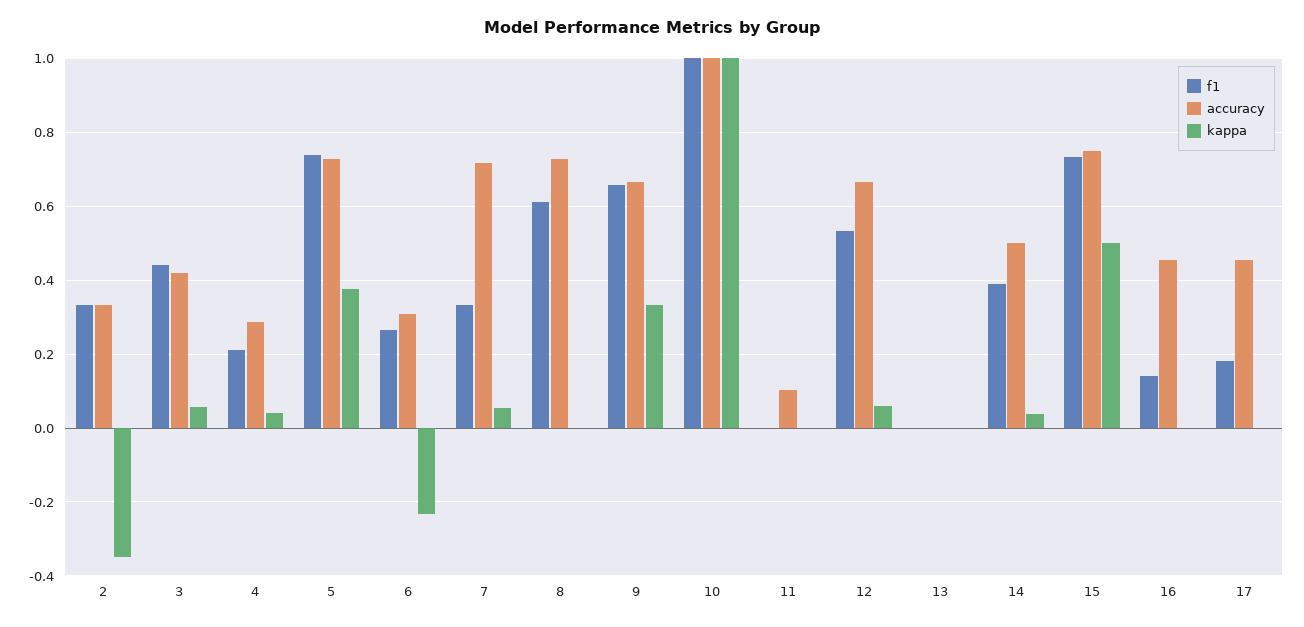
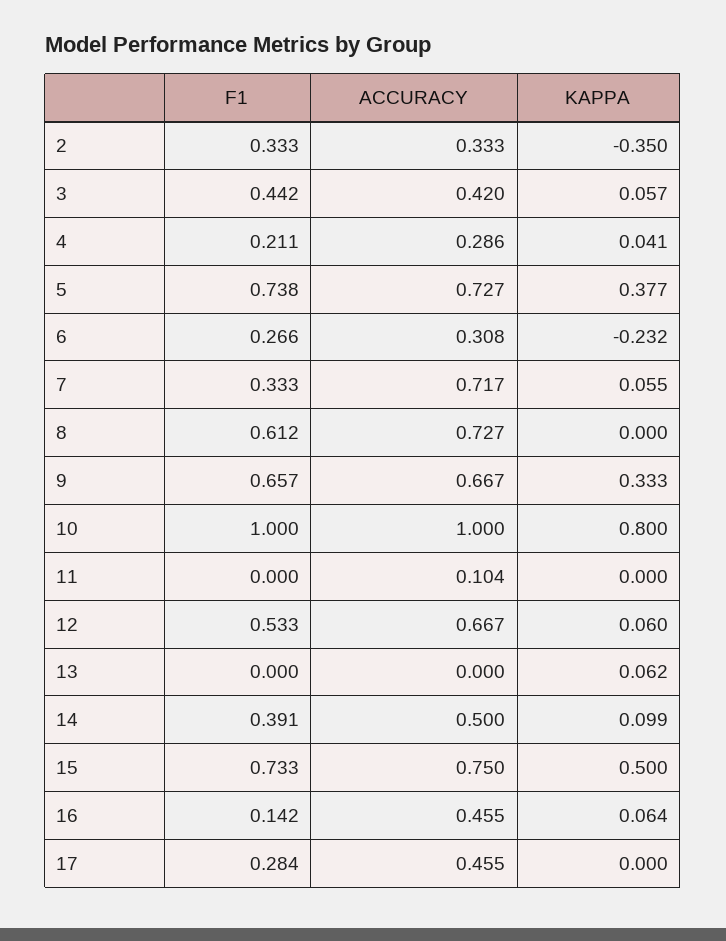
kappa, 10: 1 -> 0.8
kappa, 13: 0 -> 0.062
kappa, 14: 0.04 -> 0.099
kappa, 16: 0 -> 0.064
f1, 17: 0.18 -> 0.284

